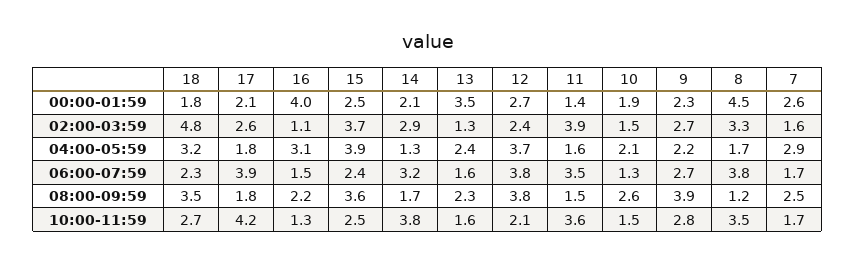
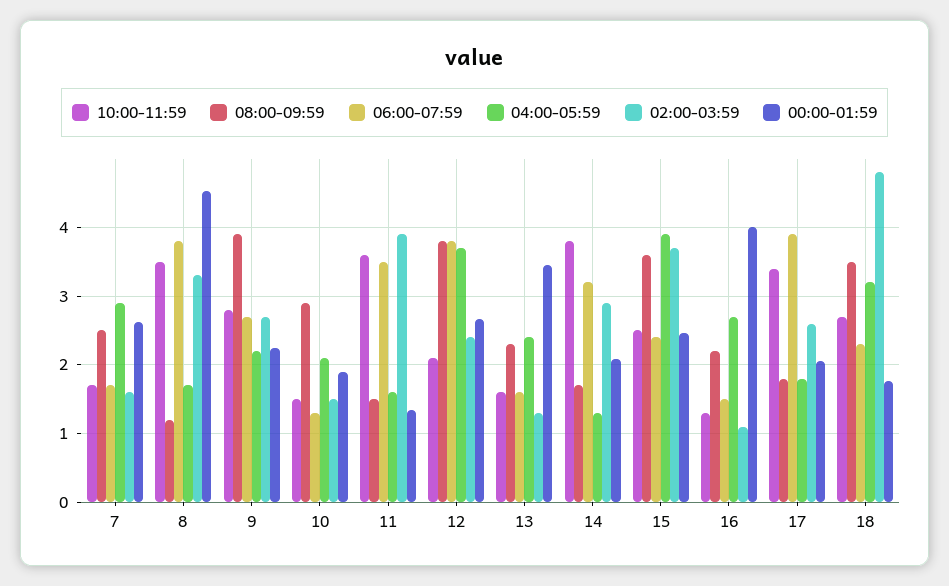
04:00-05:59, 16: 3.1 -> 2.7
08:00-09:59, 10: 2.6 -> 2.9
10:00-11:59, 17: 4.2 -> 3.4

